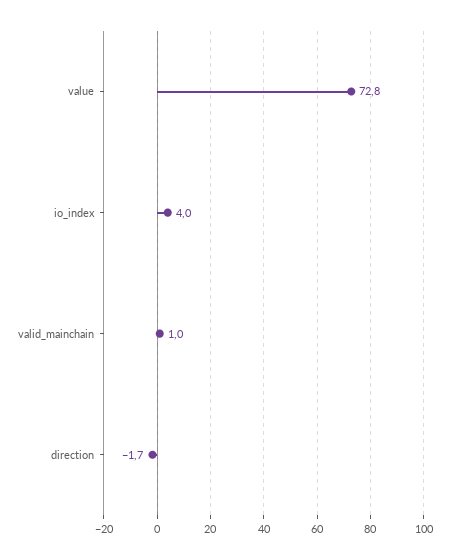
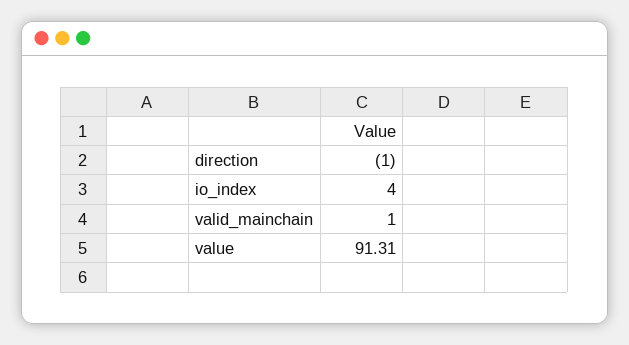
value: 72.8 -> 91.31
direction: -1.7 -> -1

